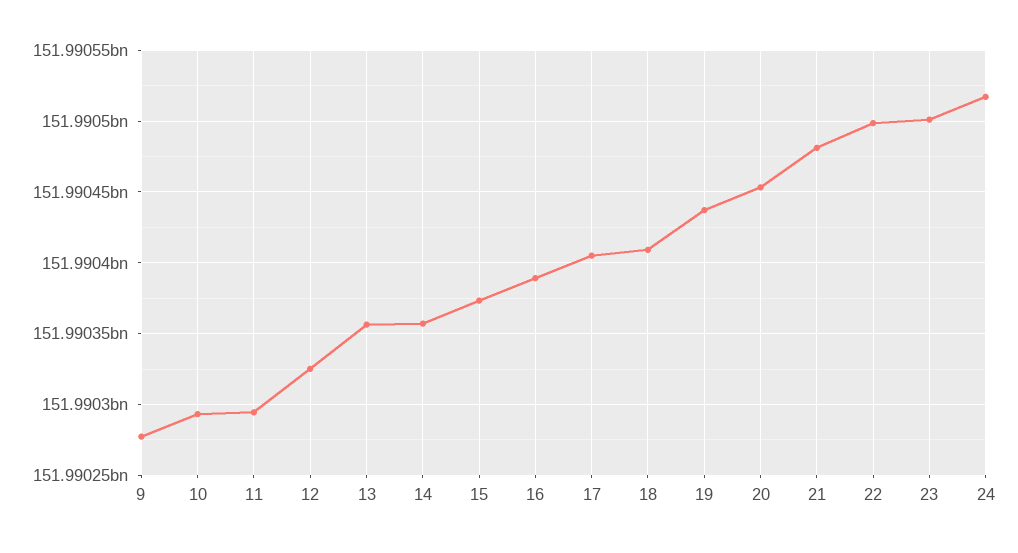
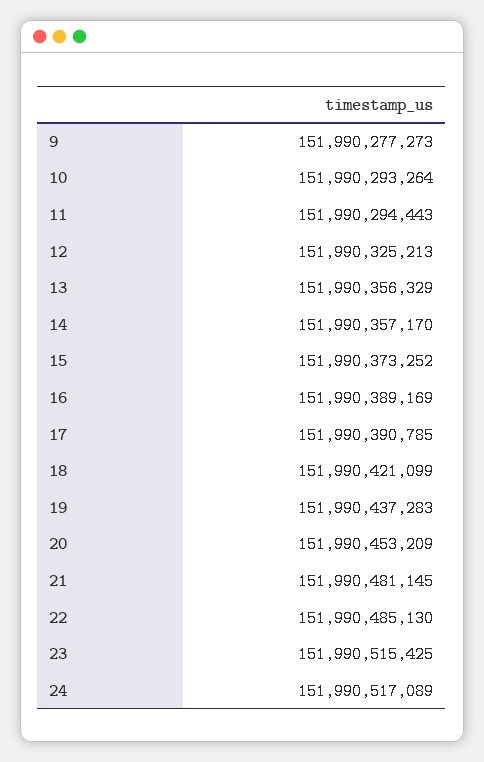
17: 151990405000 -> 151990390785
18: 151990410000 -> 151990421099
22: 151990500000 -> 151990485130
23: 151990500000 -> 151990515425

